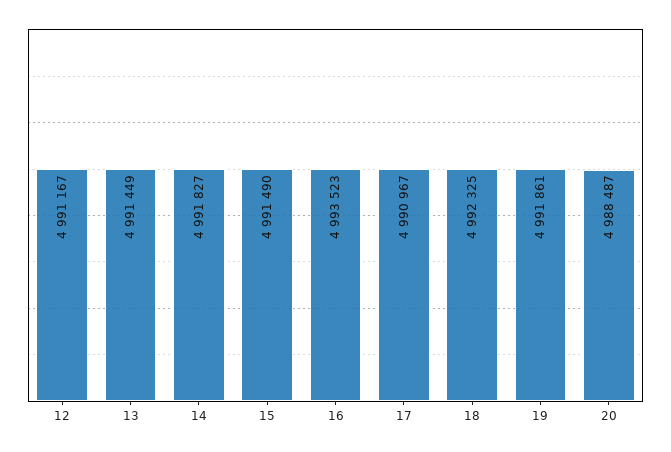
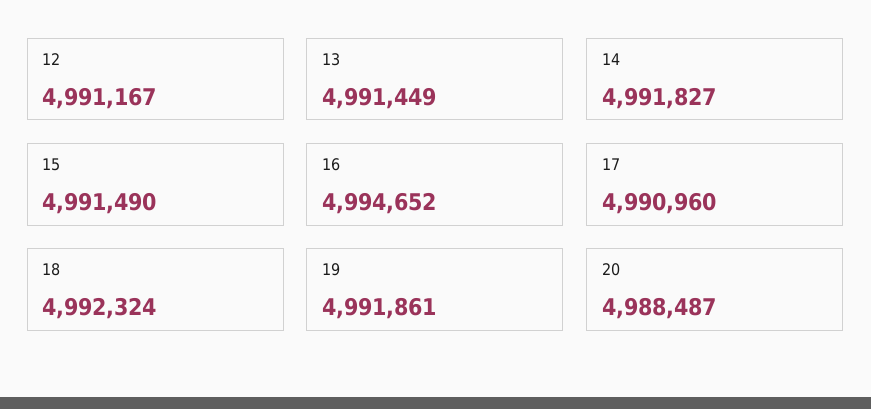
16: 4993523 -> 4994652
17: 4990967 -> 4990960
18: 4992325 -> 4992324

